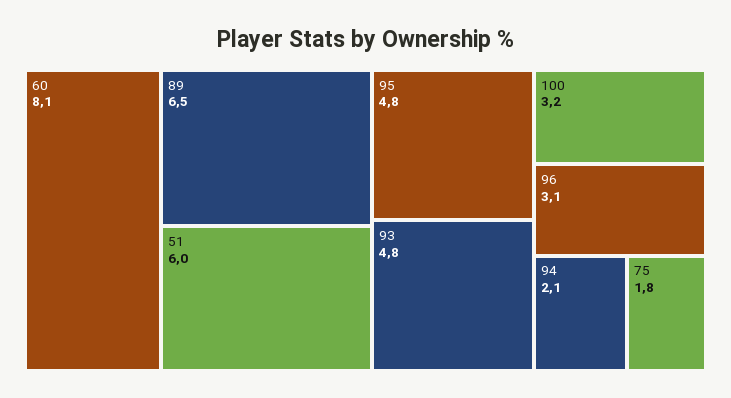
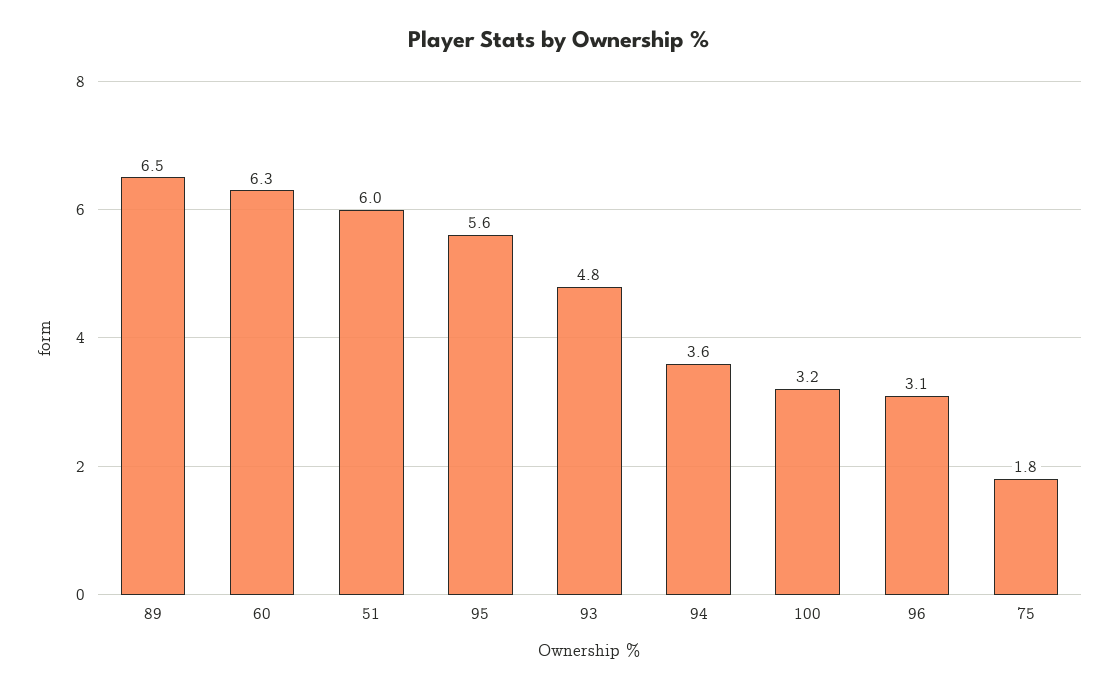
60: 8.1 -> 6.3
95: 4.8 -> 5.6
94: 2.1 -> 3.6

